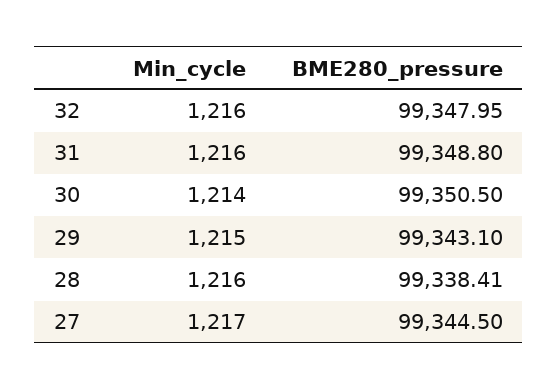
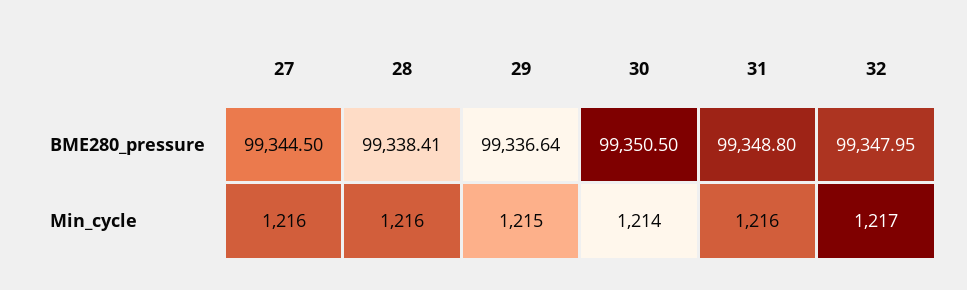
Min_cycle, 32: 1216 -> 1217
BME280_pressure, 29: 99343.1 -> 99336.64
Min_cycle, 27: 1217 -> 1216

